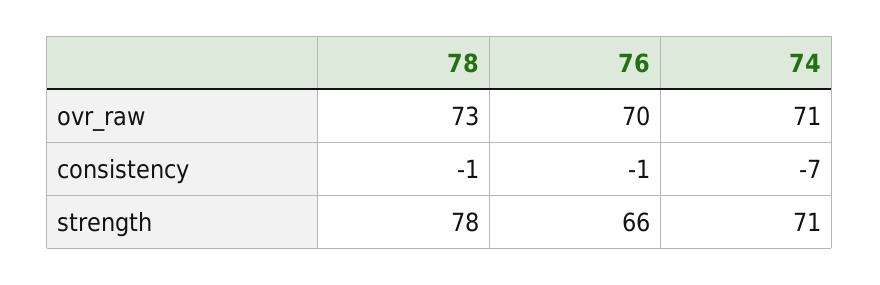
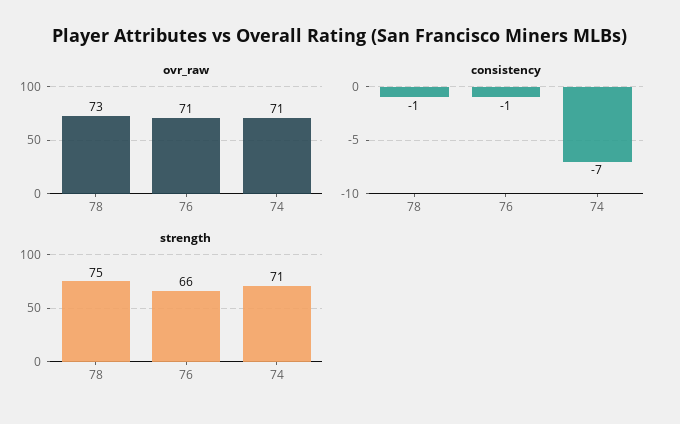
ovr_raw, 76: 70 -> 71
strength, 78: 78 -> 75

